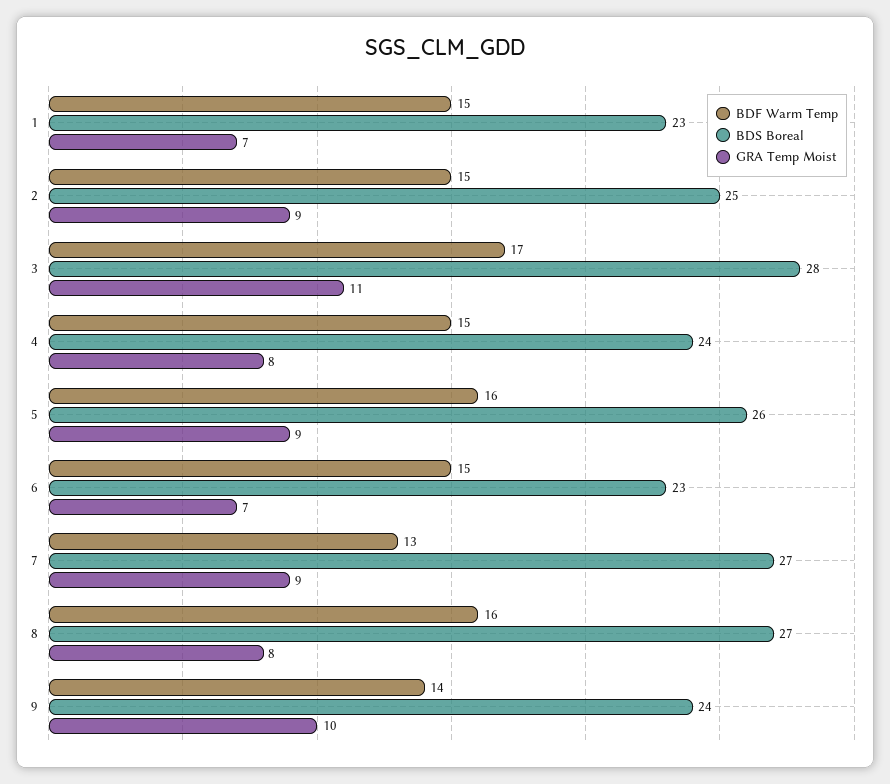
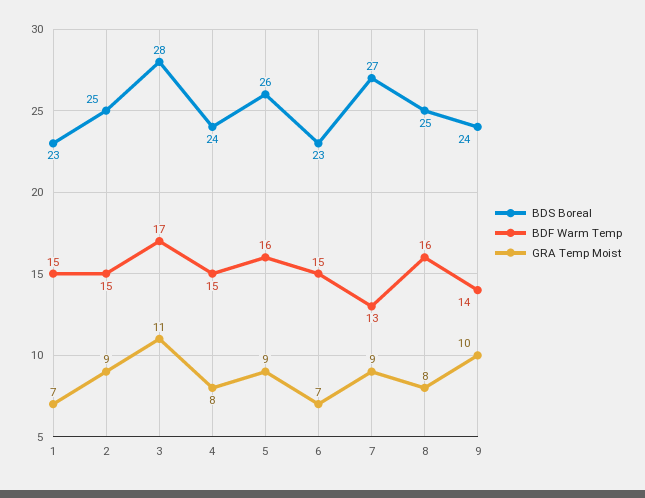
BDS Boreal, 8: 27 -> 25

